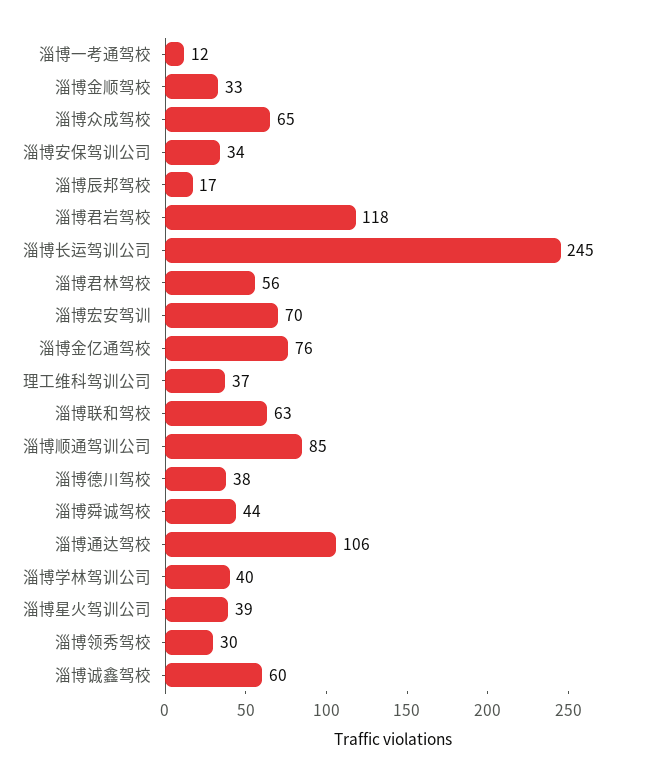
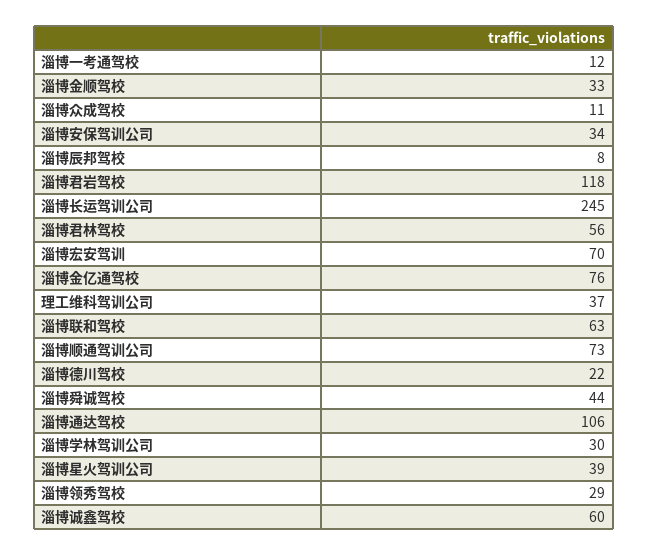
淄博众成驾校: 65 -> 11
淄博辰邦驾校: 17 -> 8
淄博顺通驾训公司: 85 -> 73
淄博德川驾校: 38 -> 22
淄博学林驾训公司: 40 -> 30
淄博领秀驾校: 30 -> 29

